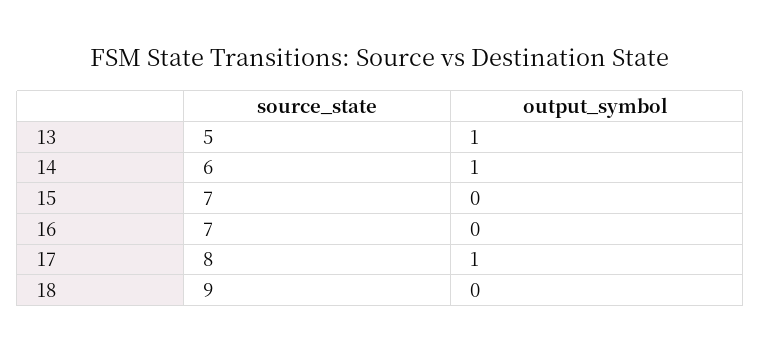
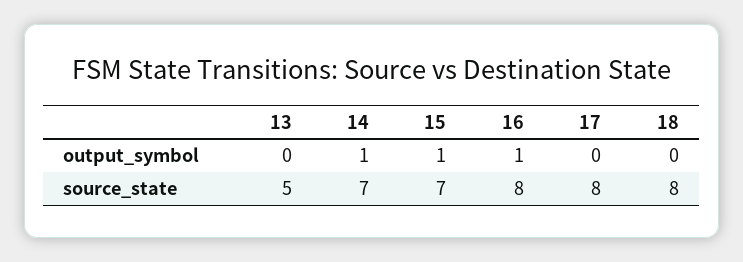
output_symbol, 13: 1 -> 0
source_state, 14: 6 -> 7
output_symbol, 15: 0 -> 1
source_state, 16: 7 -> 8
output_symbol, 16: 0 -> 1
output_symbol, 17: 1 -> 0
source_state, 18: 9 -> 8

